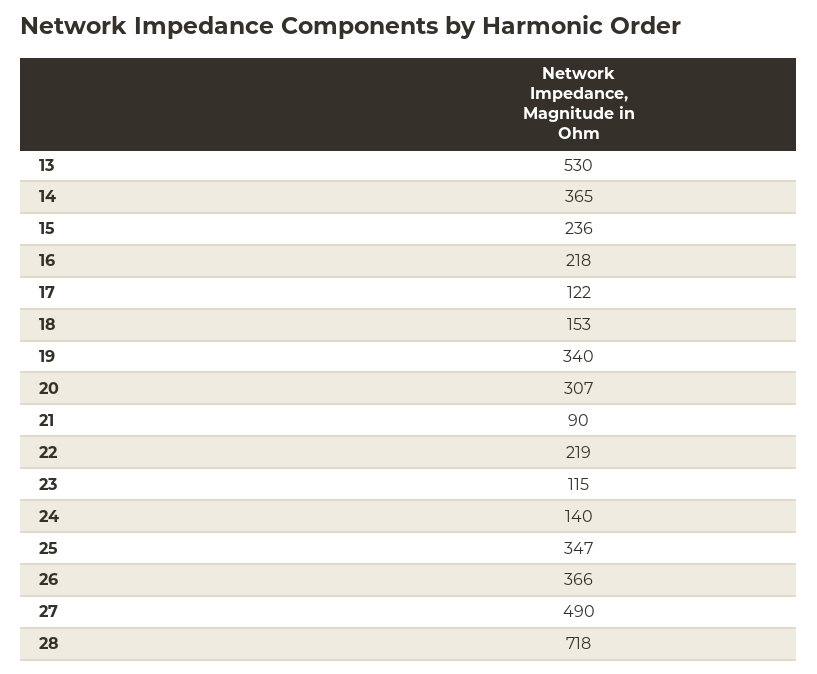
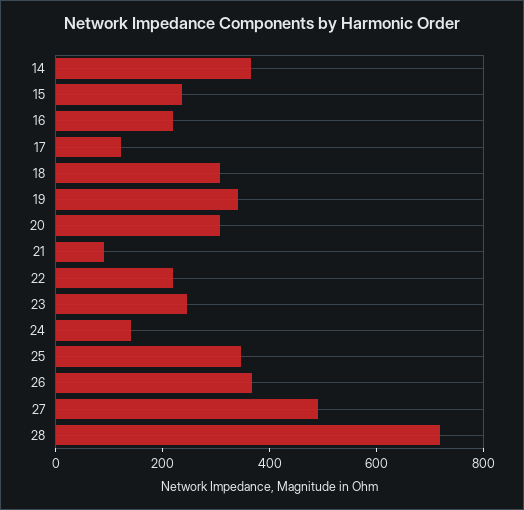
13: 530 -> none
18: 153 -> 300
23: 115 -> 250

